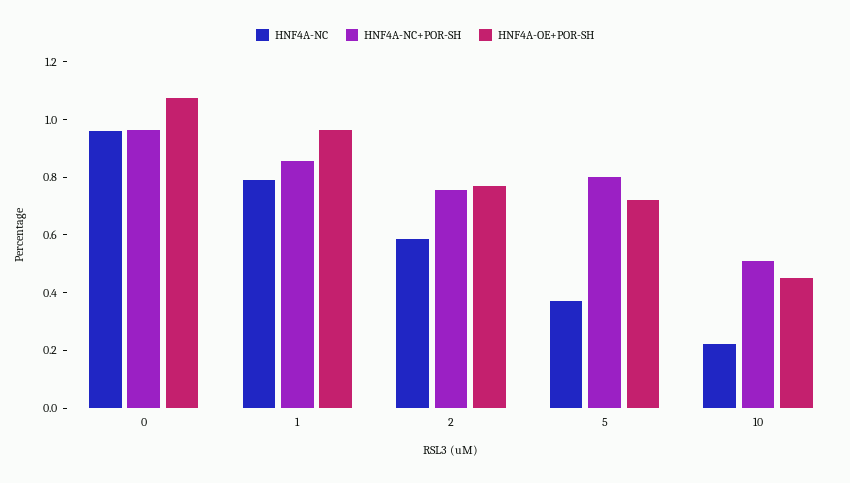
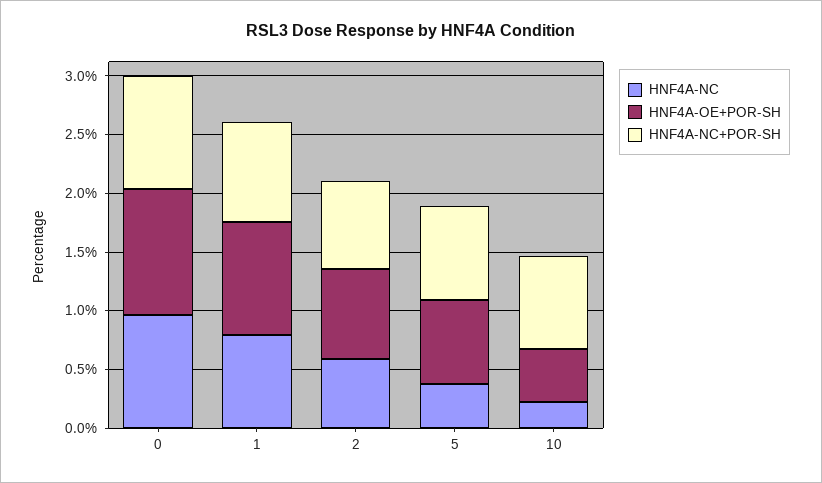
HNF4A-NC+POR-SH, 10: 0.5 -> 0.8

